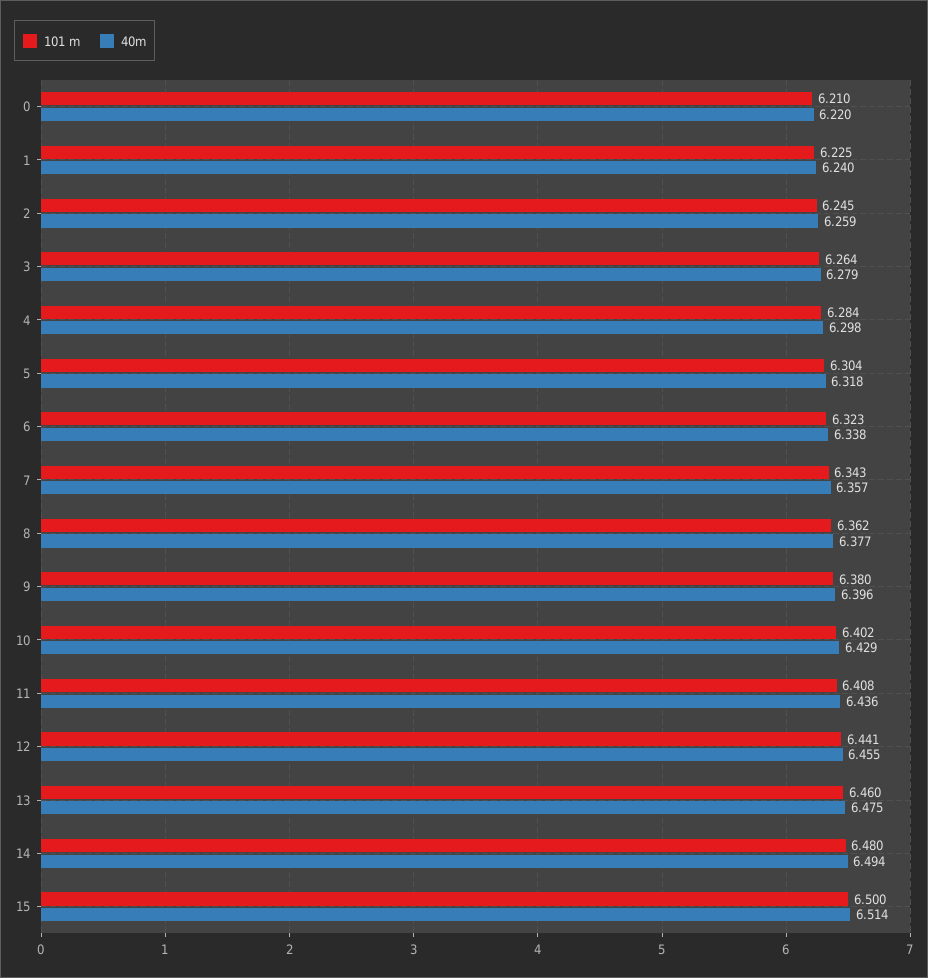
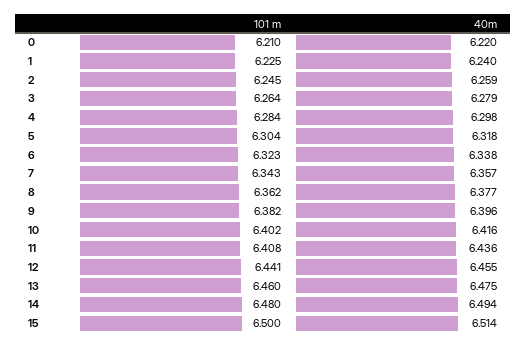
101 m, 9: 6.38 -> 6.382
40m, 10: 6.429 -> 6.416

